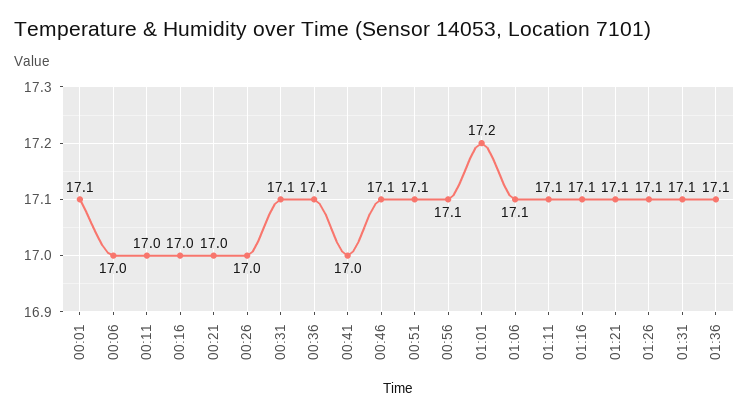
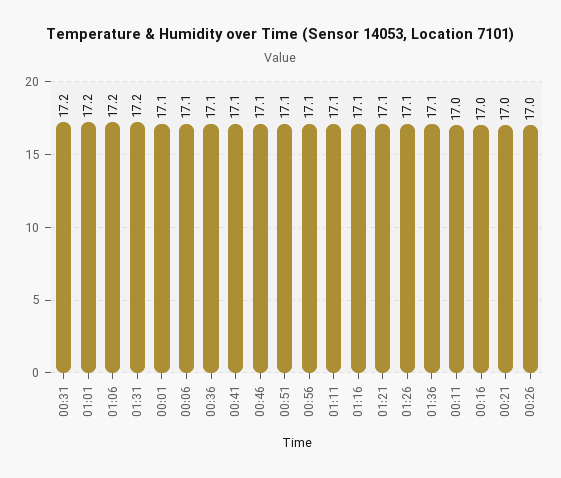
00:06: 17 -> 17.1
00:31: 17.1 -> 17.2
00:41: 17 -> 17.1
01:06: 17.1 -> 17.2
01:31: 17.1 -> 17.2

